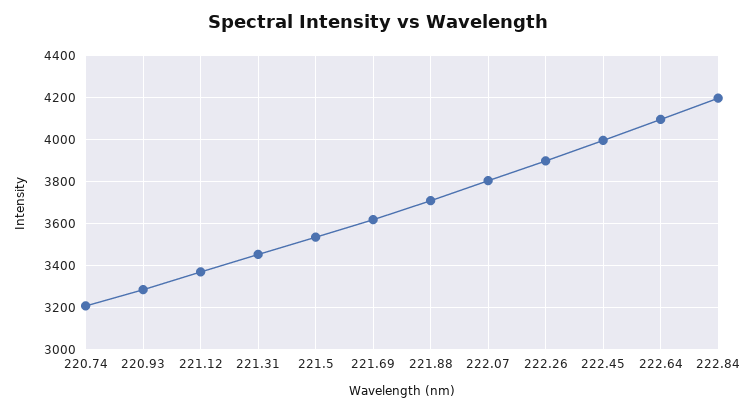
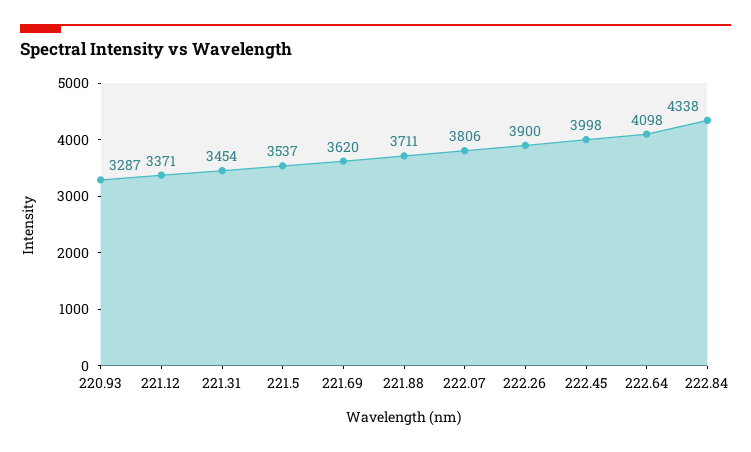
220.74: 3200 -> none
222.84: 4200 -> 4338

